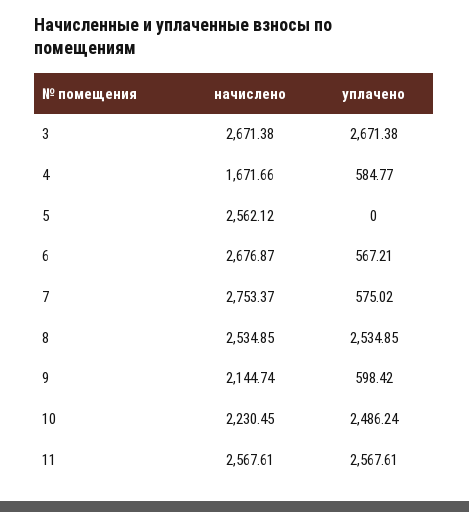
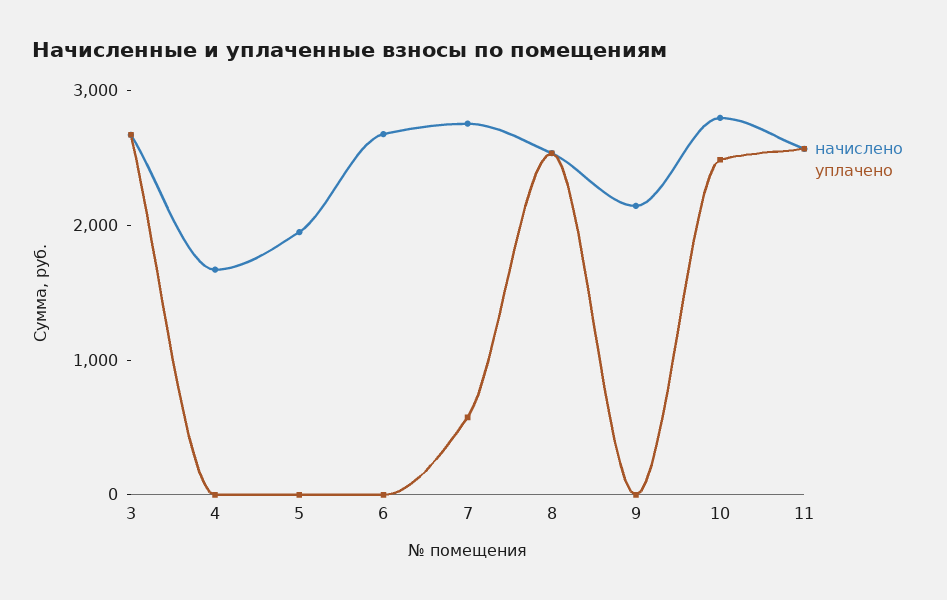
уплачено, 4: 584.77 -> 0
начислено, 5: 2562.12 -> 2000
уплачено, 6: 567.21 -> 0
уплачено, 9: 598.42 -> 0
начислено, 10: 2230.45 -> 2800

